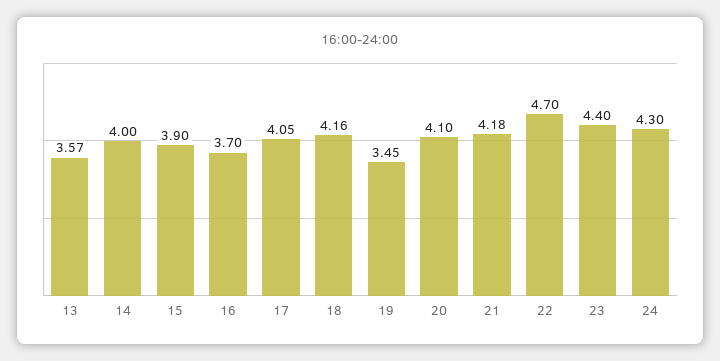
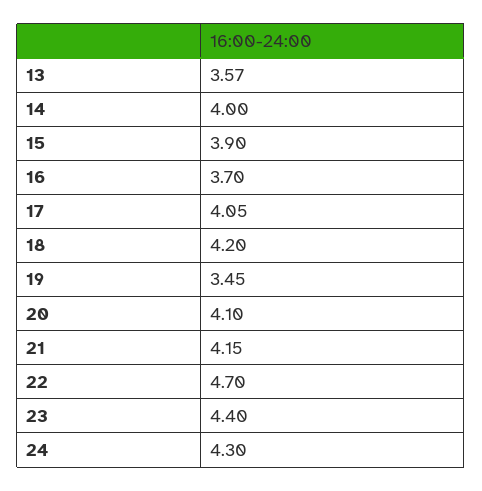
18: 4.16 -> 4.2
21: 4.18 -> 4.15

